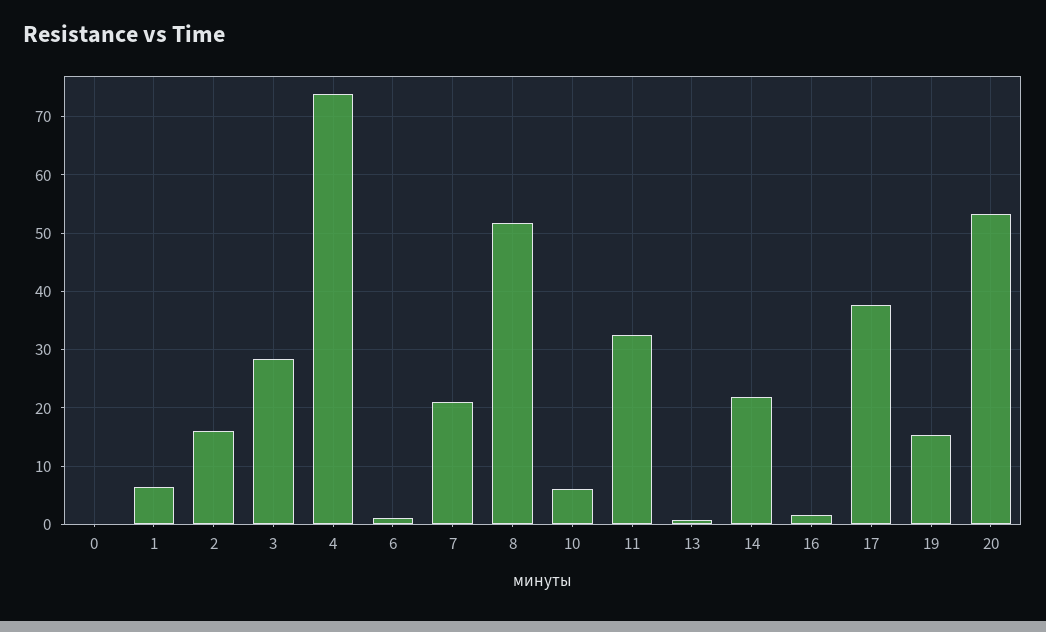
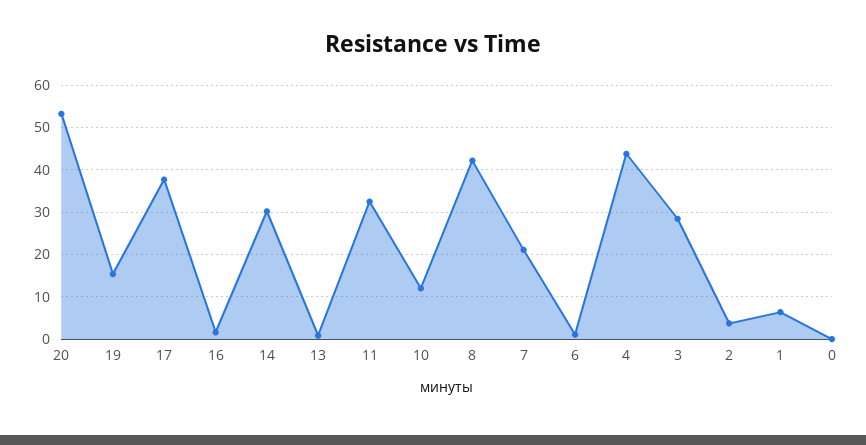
2: 16 -> 4
4: 74 -> 44
8: 52 -> 42
10: 6 -> 12
14: 22 -> 30

